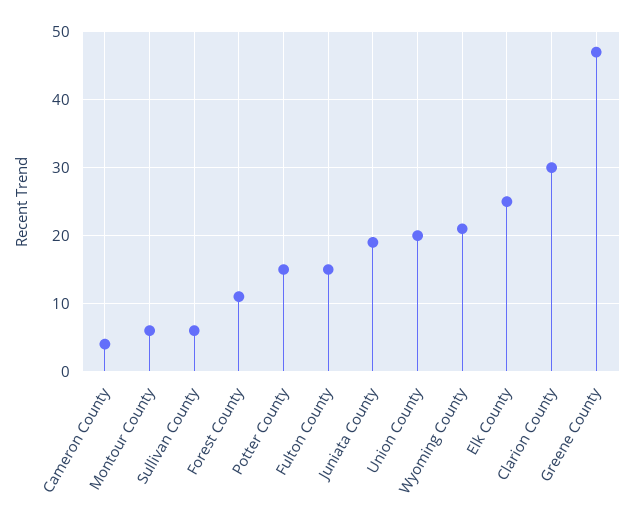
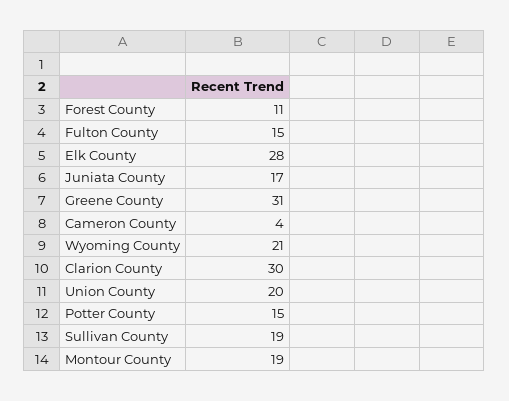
Montour County: 6 -> 19
Sullivan County: 6 -> 19
Juniata County: 19 -> 17
Elk County: 25 -> 28
Greene County: 47 -> 31

